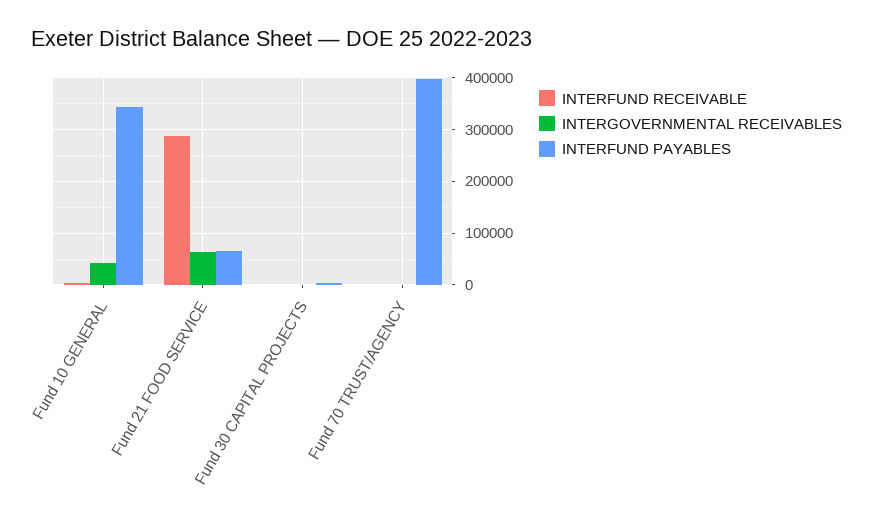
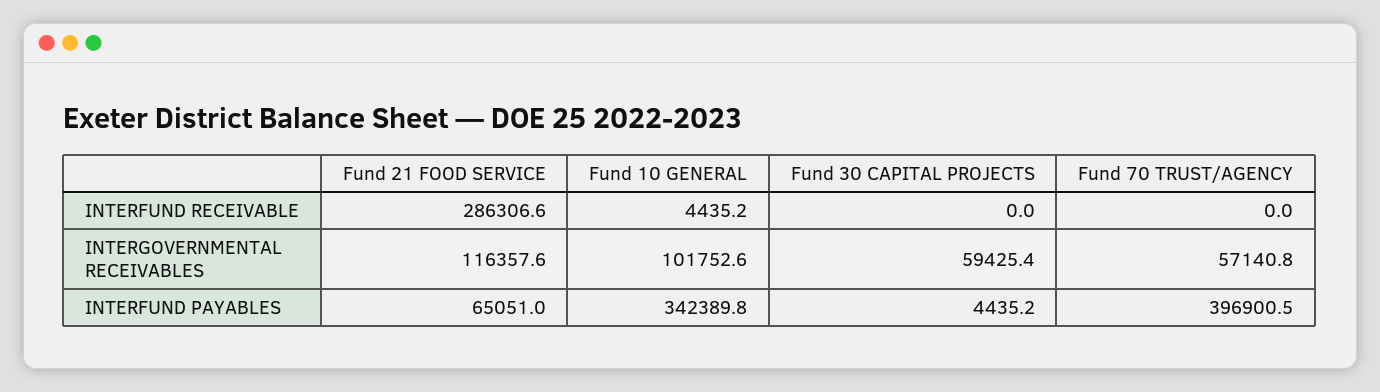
INTERGOVERNMENTAL RECEIVABLES, Fund 10 GENERAL: 40000 -> 101752.6
INTERGOVERNMENTAL RECEIVABLES, Fund 21 FOOD SERVICE: 60000 -> 116357.6
INTERGOVERNMENTAL RECEIVABLES, Fund 30 CAPITAL PROJECTS: 0 -> 59425.4
INTERGOVERNMENTAL RECEIVABLES, Fund 70 TRUST/AGENCY: 0 -> 57140.8

